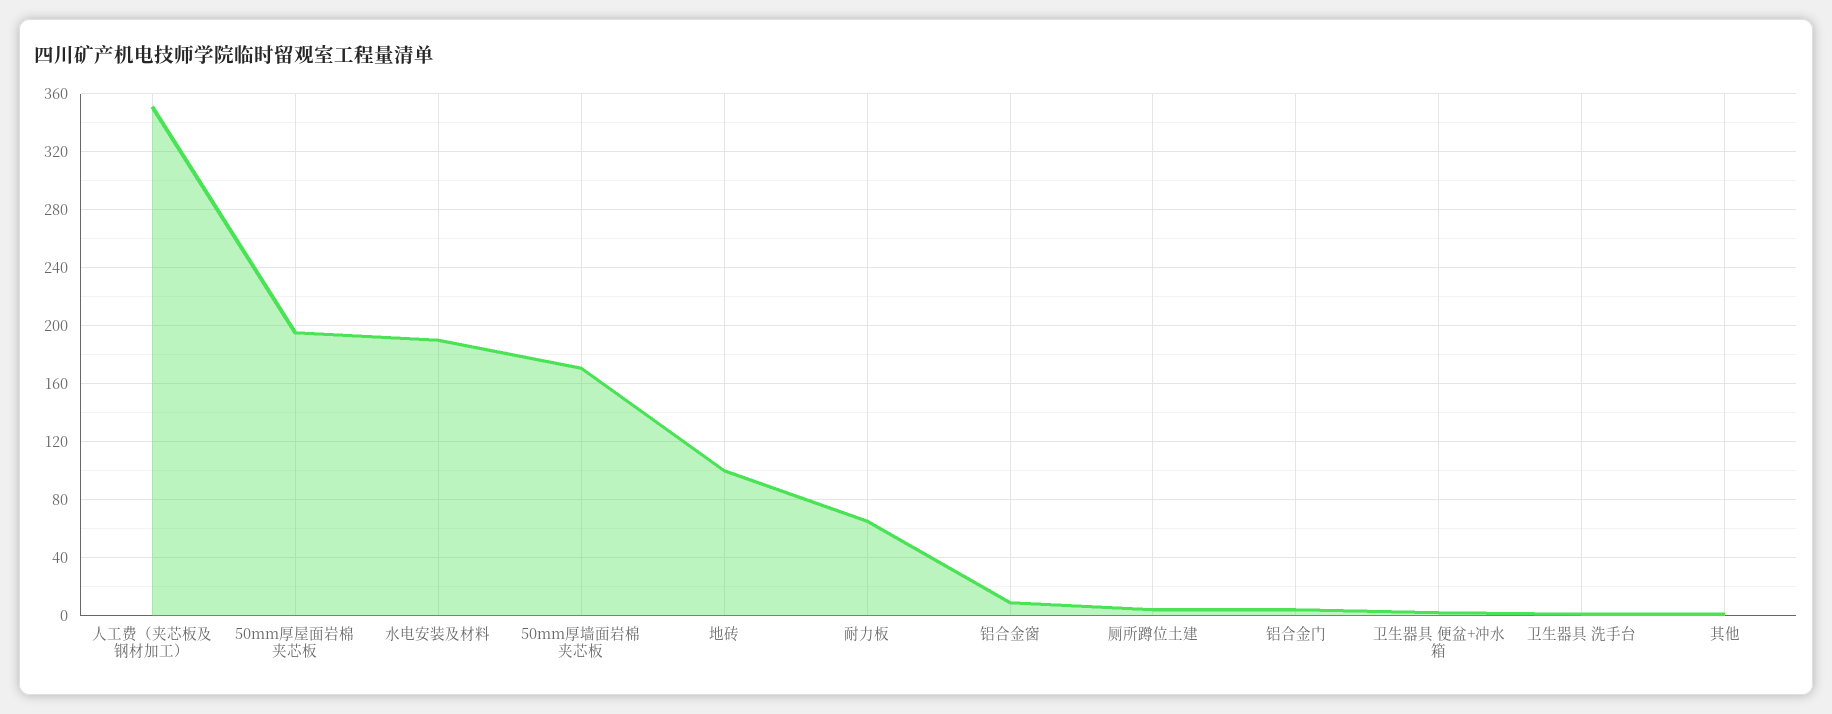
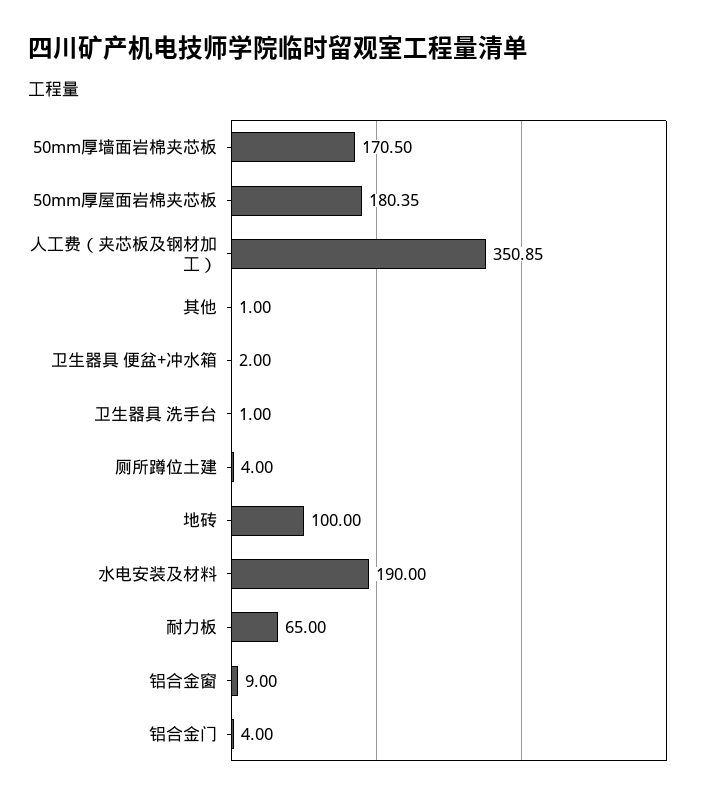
50mm厚屋面岩棉夹芯板: 195 -> 180.35

